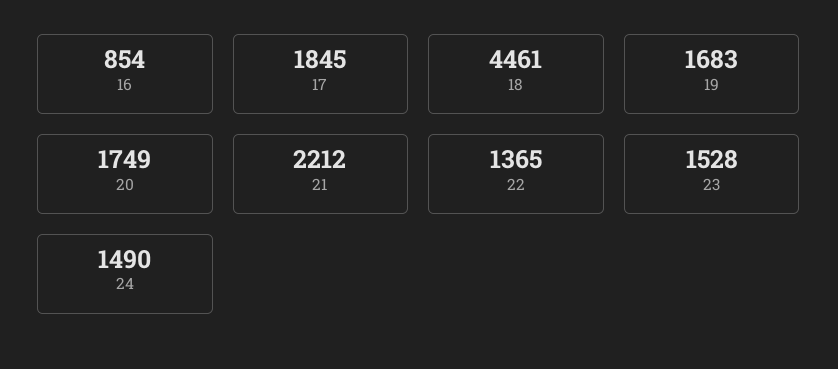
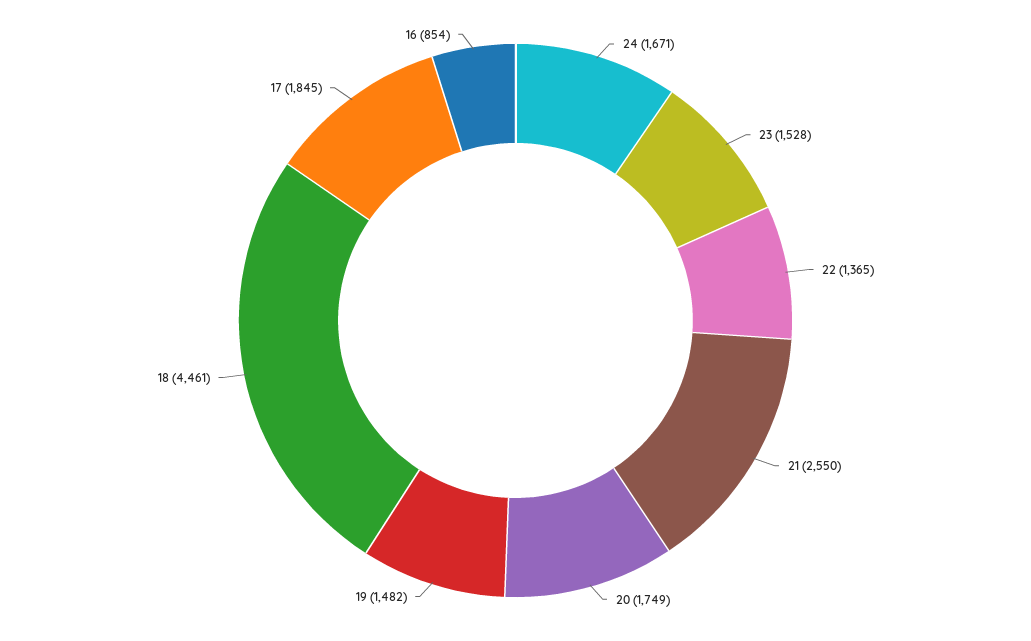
19: 1683 -> 1482
21: 2212 -> 2550
24: 1490 -> 1671

